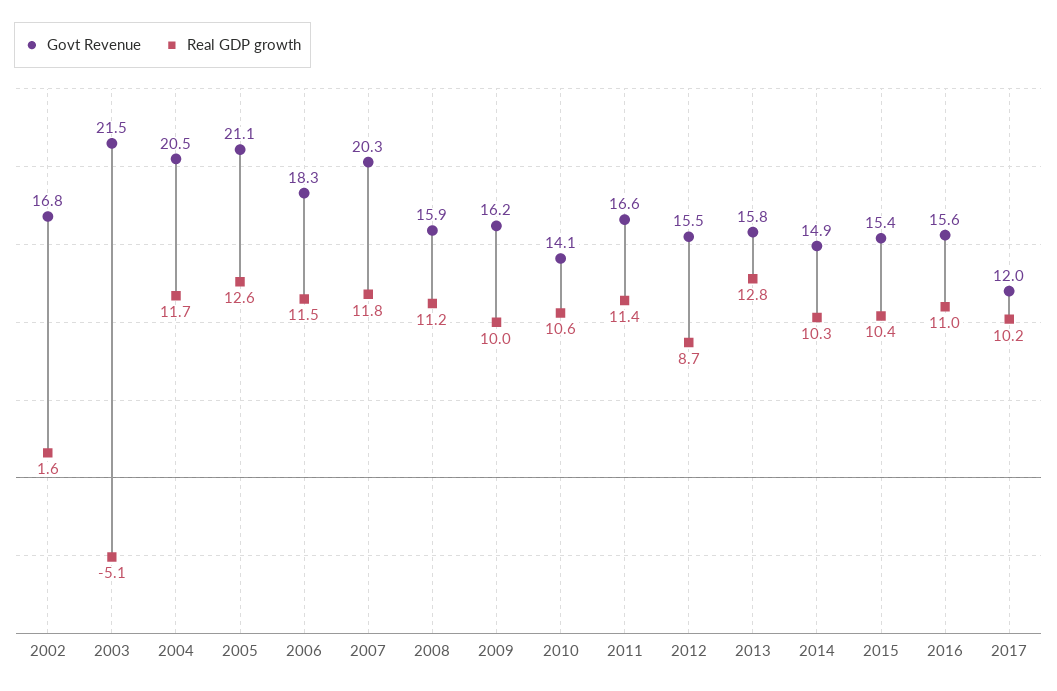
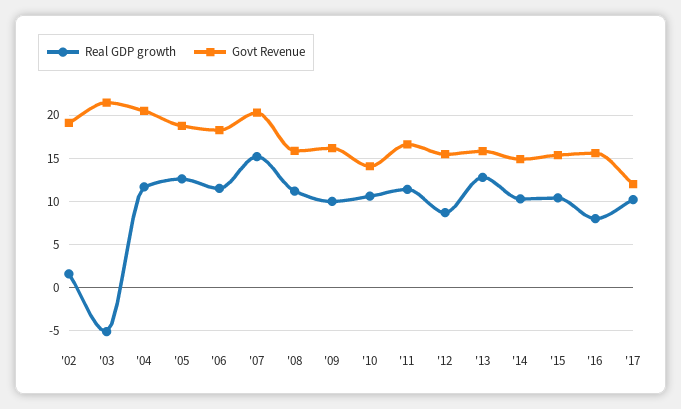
Govt Revenue, 2002: 16.8 -> 19
Govt Revenue, 2005: 21.1 -> 19
Real GDP growth, 2007: 11.8 -> 15
Real GDP growth, 2016: 11 -> 8

